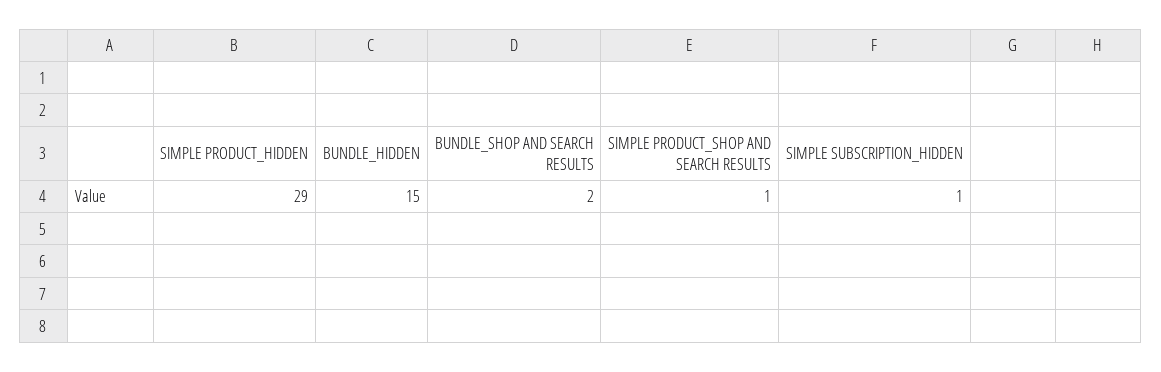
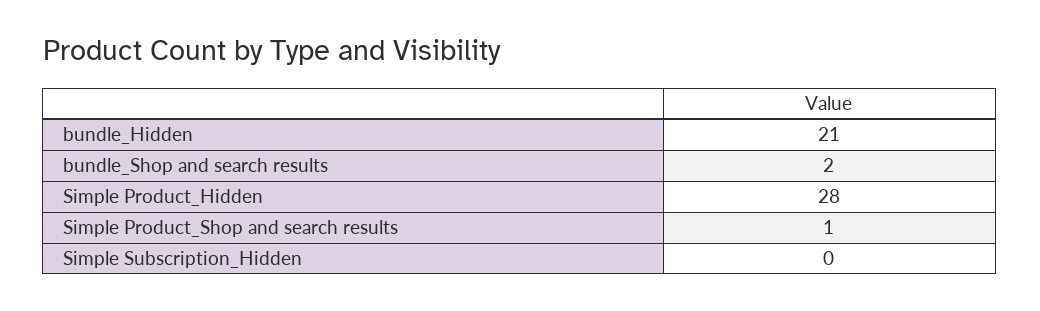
SIMPLE PRODUCT_HIDDEN: 29 -> 28
BUNDLE_HIDDEN: 15 -> 21
SIMPLE SUBSCRIPTION_HIDDEN: 1 -> 0

